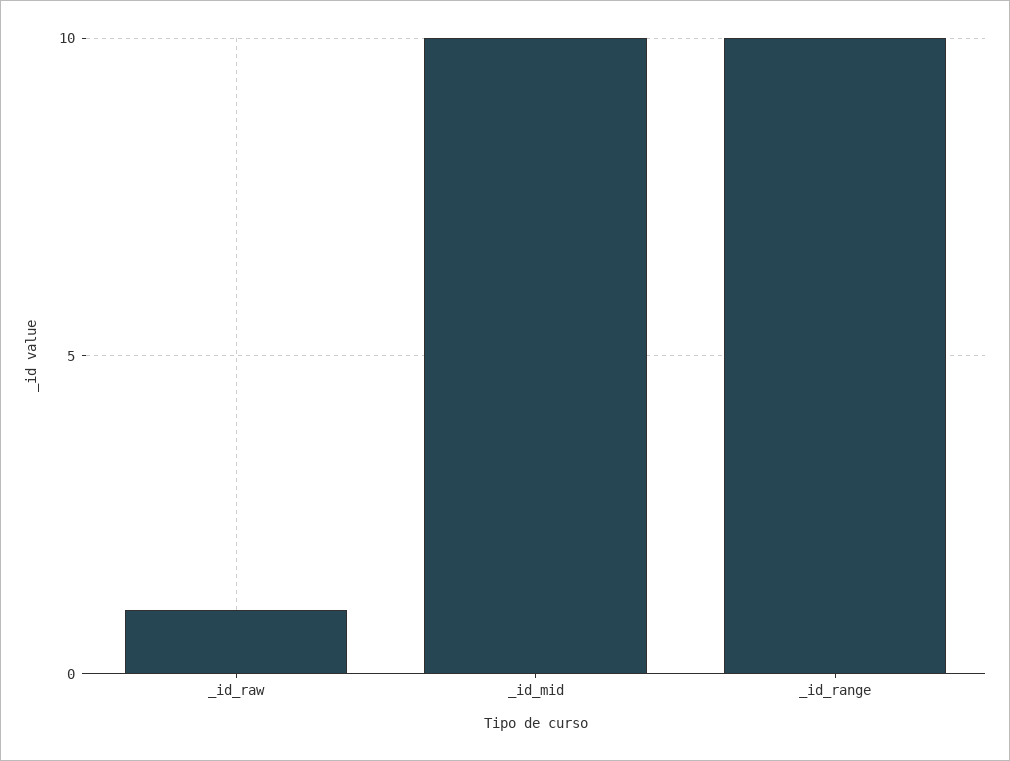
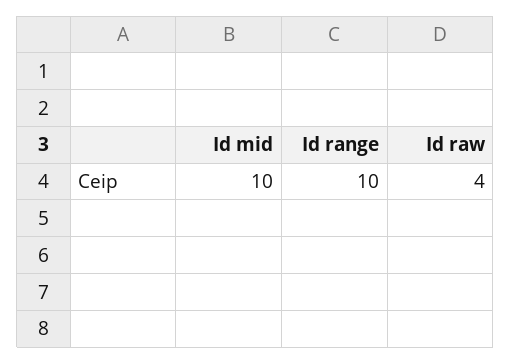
_id_raw: 1 -> 4

